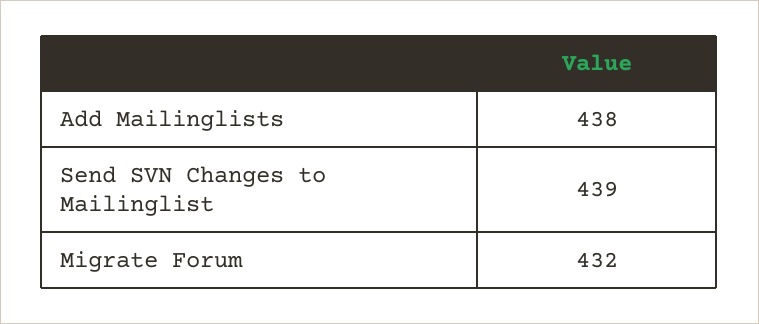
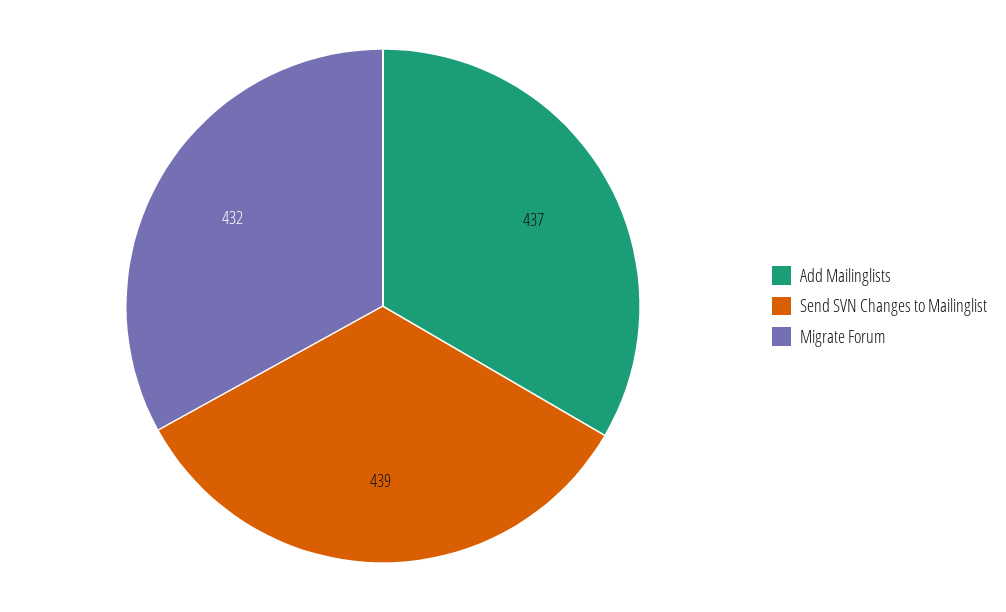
Add Mailinglists: 438 -> 437

